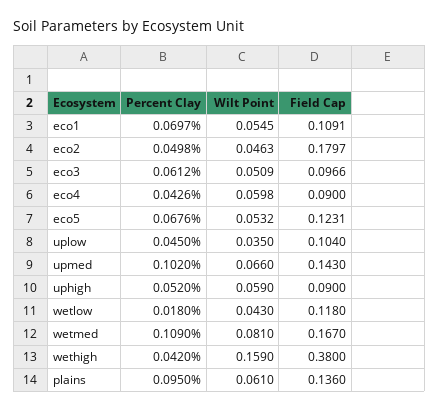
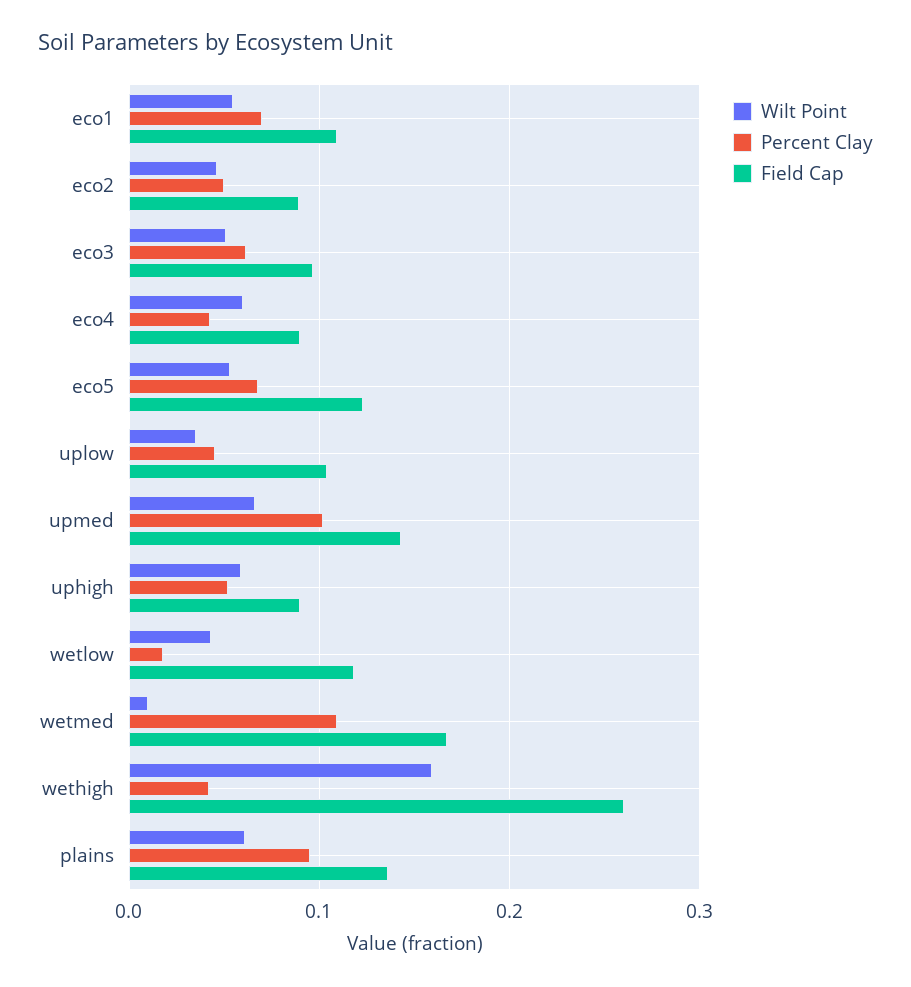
Field Cap, eco2: 0.1797 -> 0.09
Wilt Point, wetmed: 0.081 -> 0.01
Field Cap, wethigh: 0.38 -> 0.26

